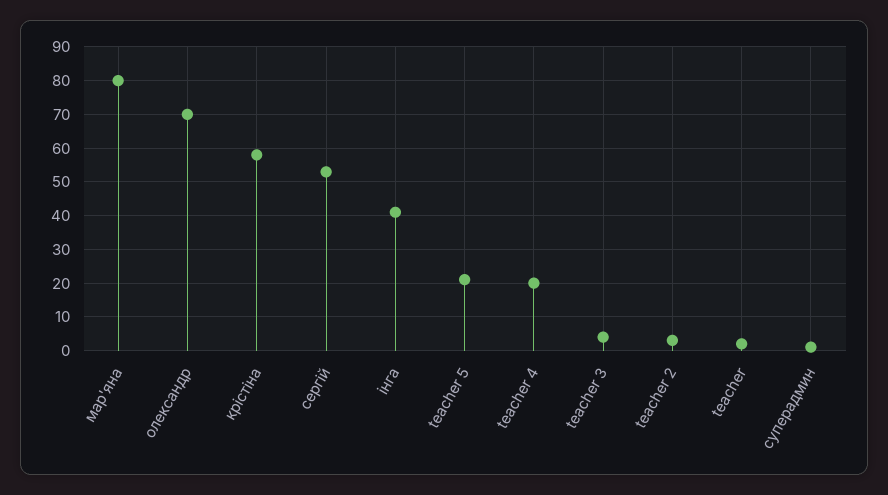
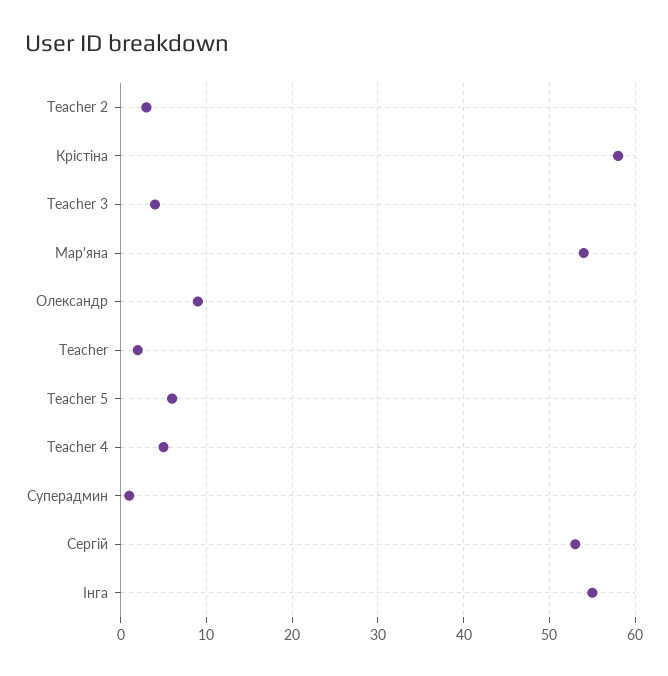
мар'яна: 80 -> 54
олександр: 70 -> 9
інга: 40 -> 55
teacher 5: 20 -> 6
teacher 4: 20 -> 5

